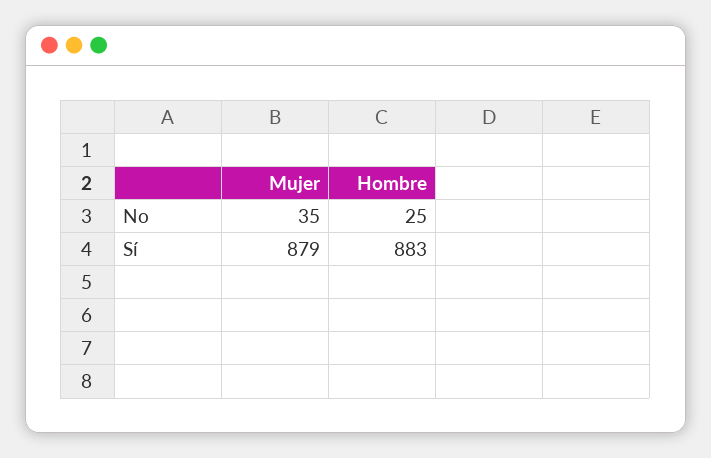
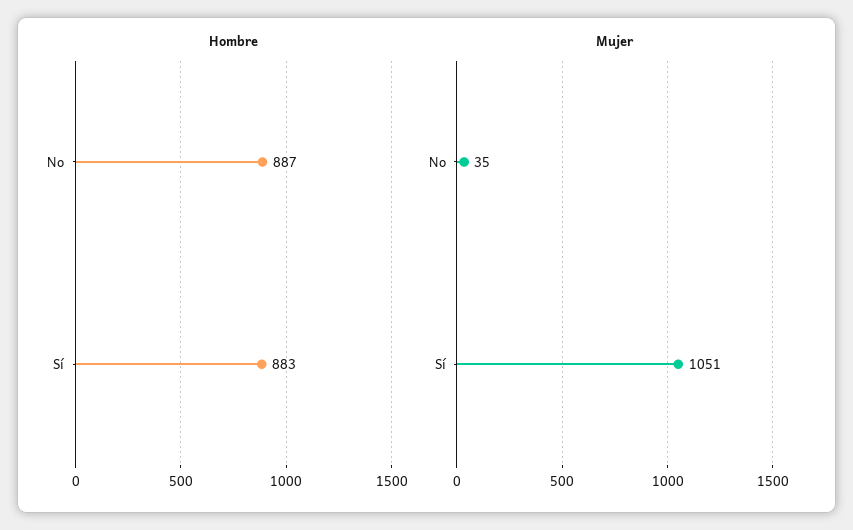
Hombre, No: 25 -> 887
Mujer, Sí: 879 -> 1051

